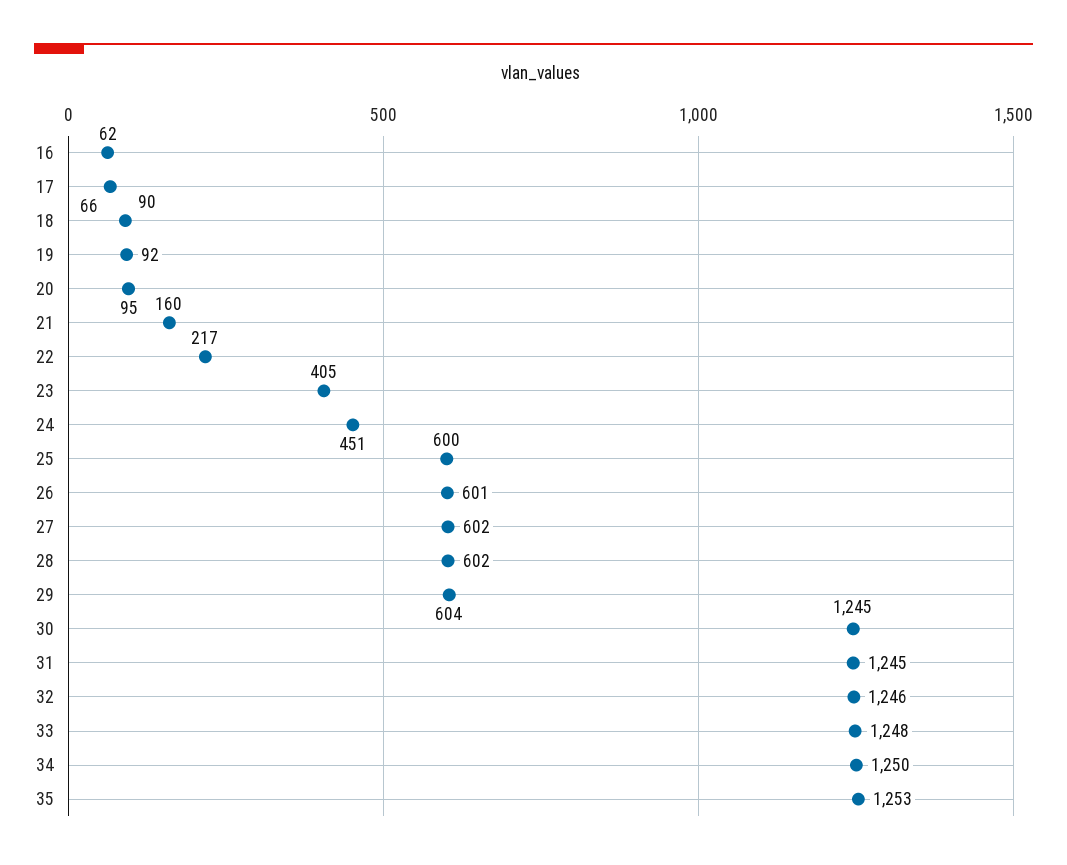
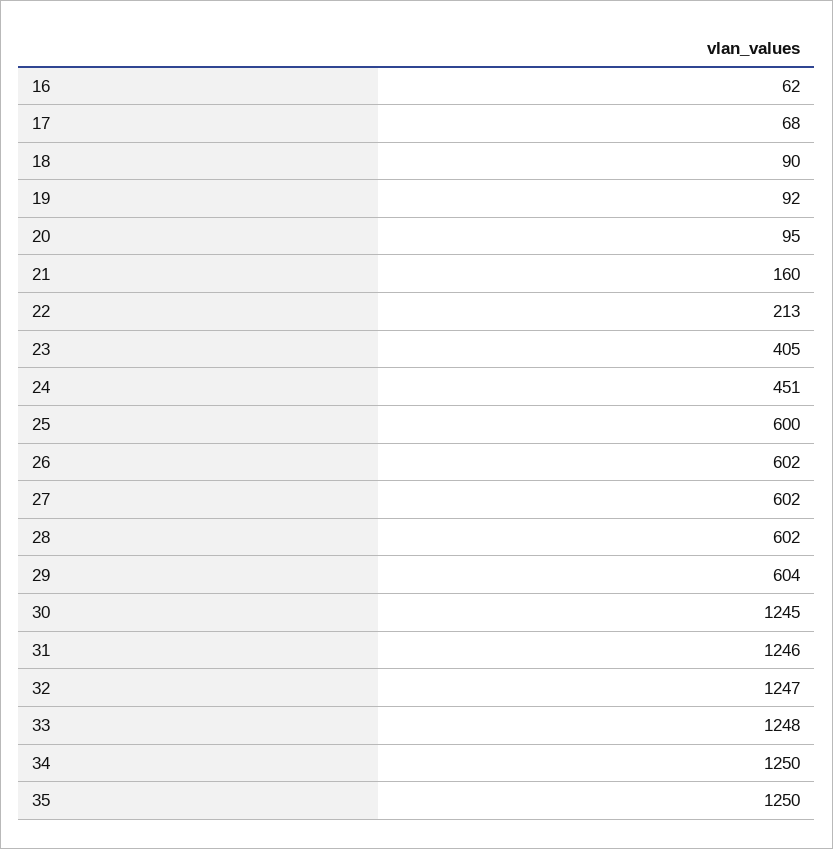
17: 66 -> 68
22: 217 -> 213
26: 601 -> 602
31: 1245 -> 1246
32: 1246 -> 1247
35: 1253 -> 1250

